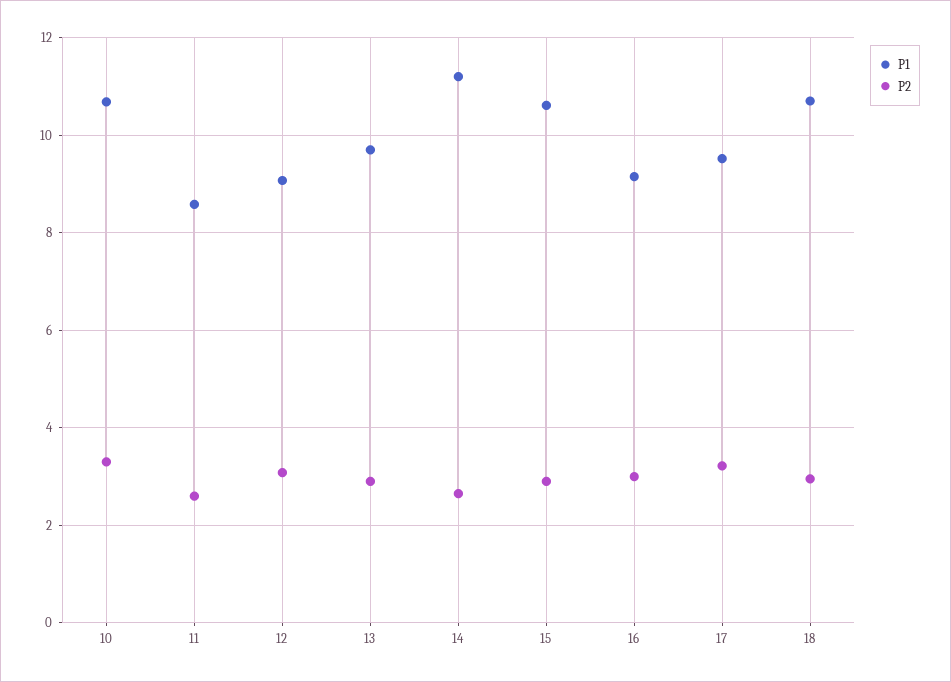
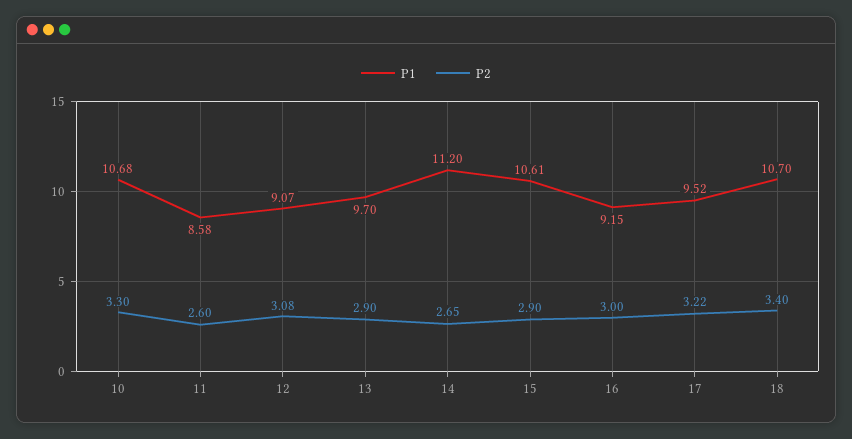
P2, 18: 3 -> 3.4

